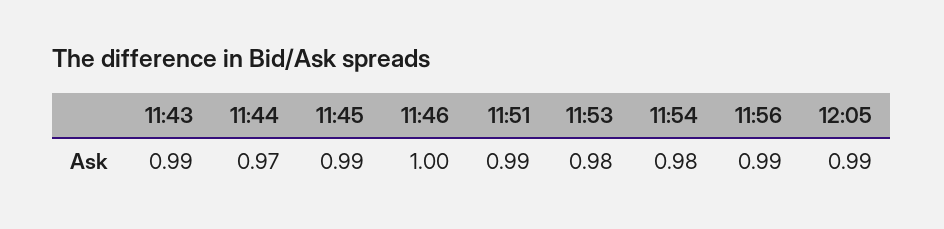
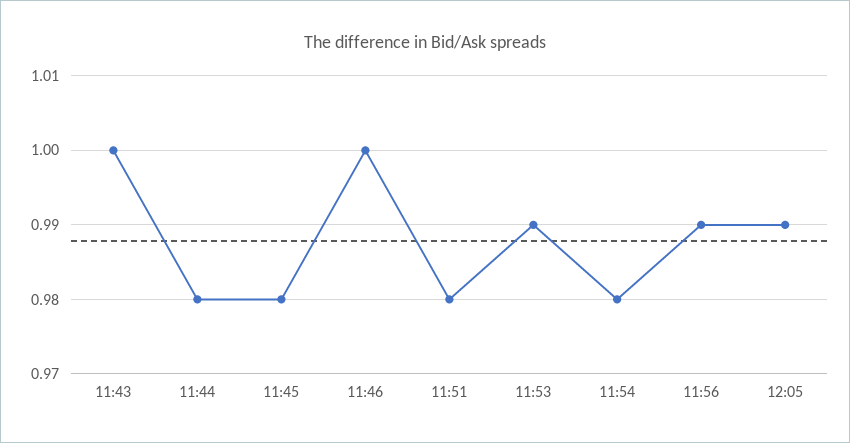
11:43: 0.99 -> 1
11:44: 0.97 -> 0.98
11:45: 0.99 -> 0.98
11:51: 0.99 -> 0.98
11:53: 0.98 -> 0.99

